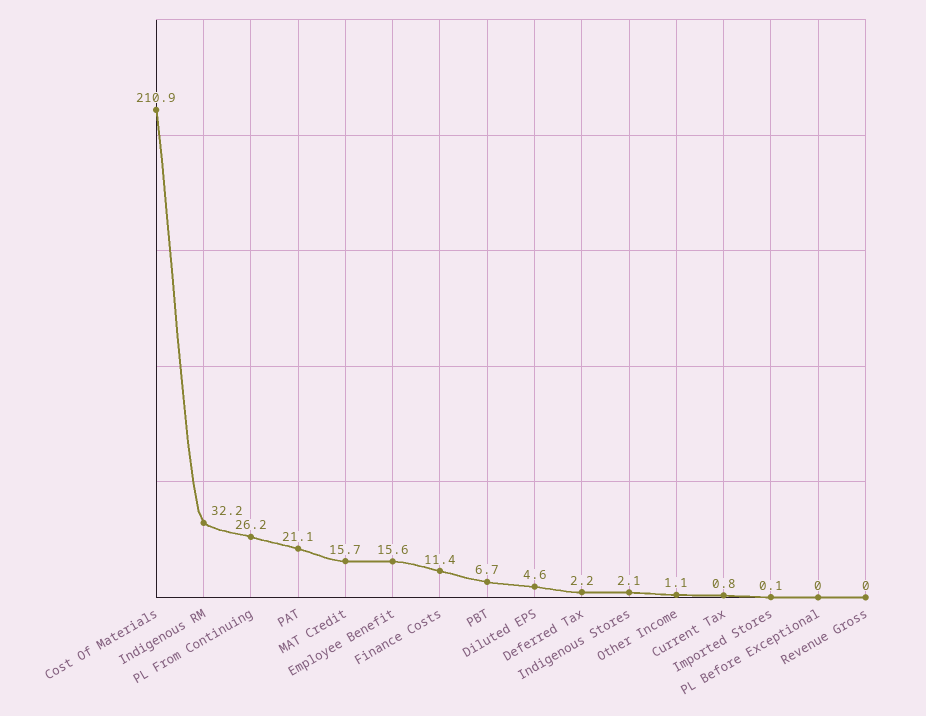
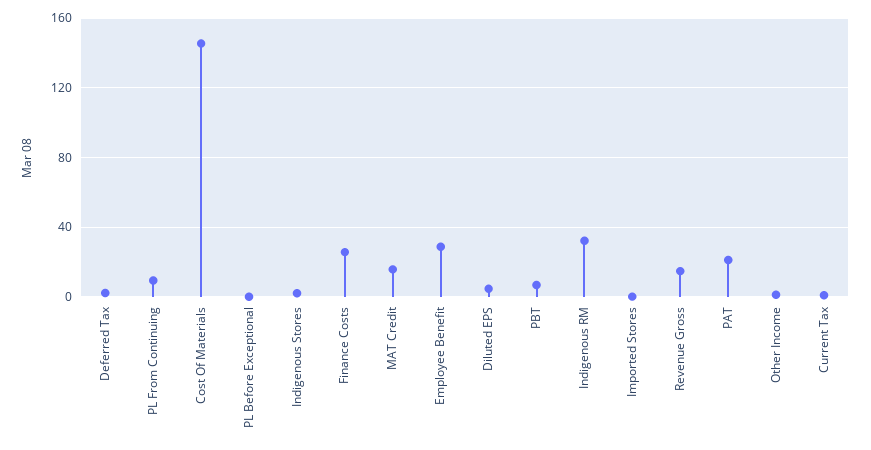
Cost Of Materials: 210.9 -> 145
PL From Continuing: 26.2 -> 10
Employee Benefit: 15.6 -> 30
Finance Costs: 11.4 -> 25
Revenue Gross: 0 -> 15

